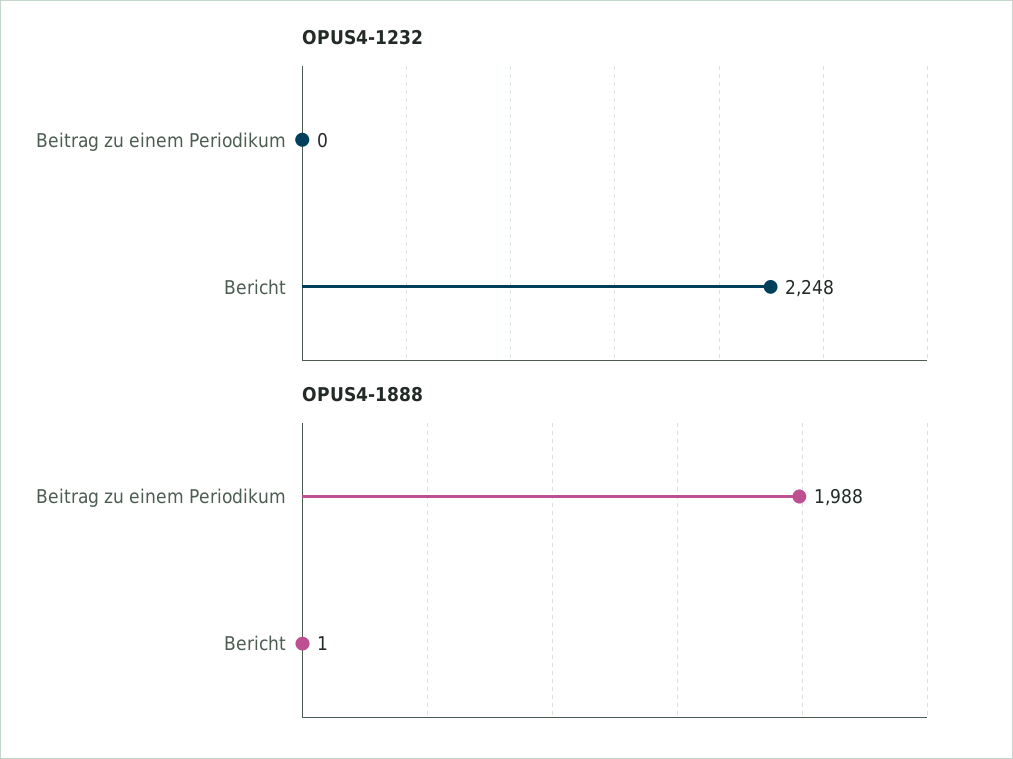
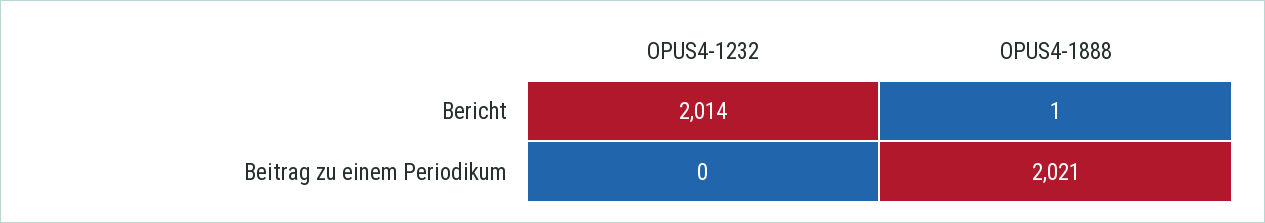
OPUS4-1232, Bericht: 2248 -> 2014
OPUS4-1888, Beitrag zu einem Periodikum: 1988 -> 2021

